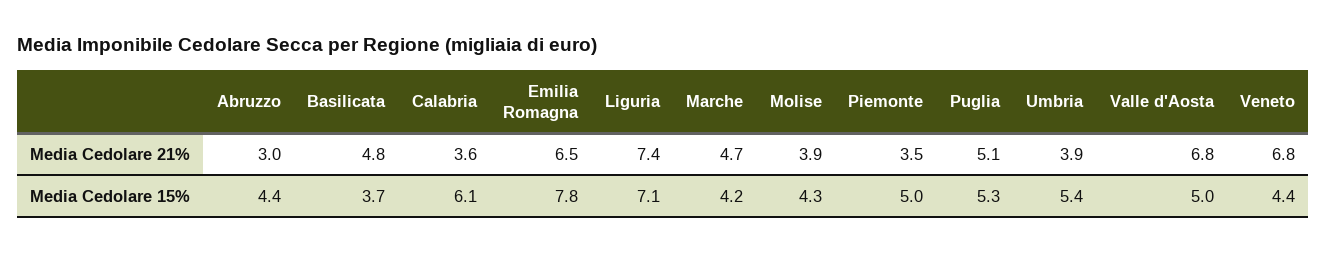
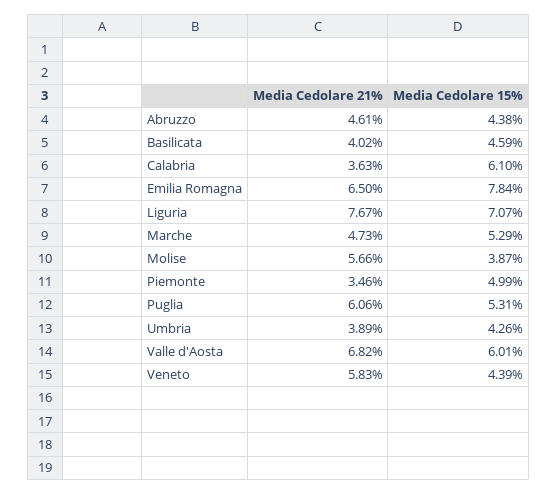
Abruzzo, Media Cedolare 21%: 3 -> 4.61
Basilicata, Media Cedolare 21%: 4.8 -> 4.02
Liguria, Media Cedolare 21%: 7.4 -> 7.67
Molise, Media Cedolare 21%: 3.9 -> 5.66
Puglia, Media Cedolare 21%: 5.1 -> 6.06
Veneto, Media Cedolare 21%: 6.8 -> 5.83
Basilicata, Media Cedolare 15%: 3.7 -> 4.59
Marche, Media Cedolare 15%: 4.2 -> 5.29
Molise, Media Cedolare 15%: 4.3 -> 3.87
Umbria, Media Cedolare 15%: 5.4 -> 4.26
Valle d'Aosta, Media Cedolare 15%: 5 -> 6.01

